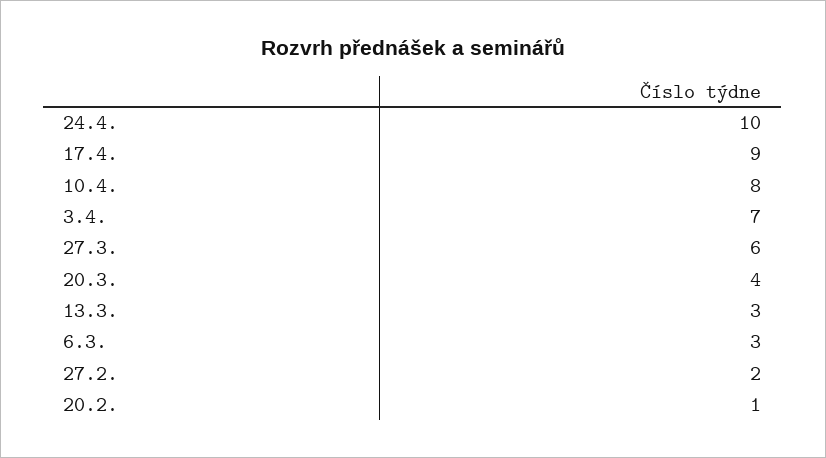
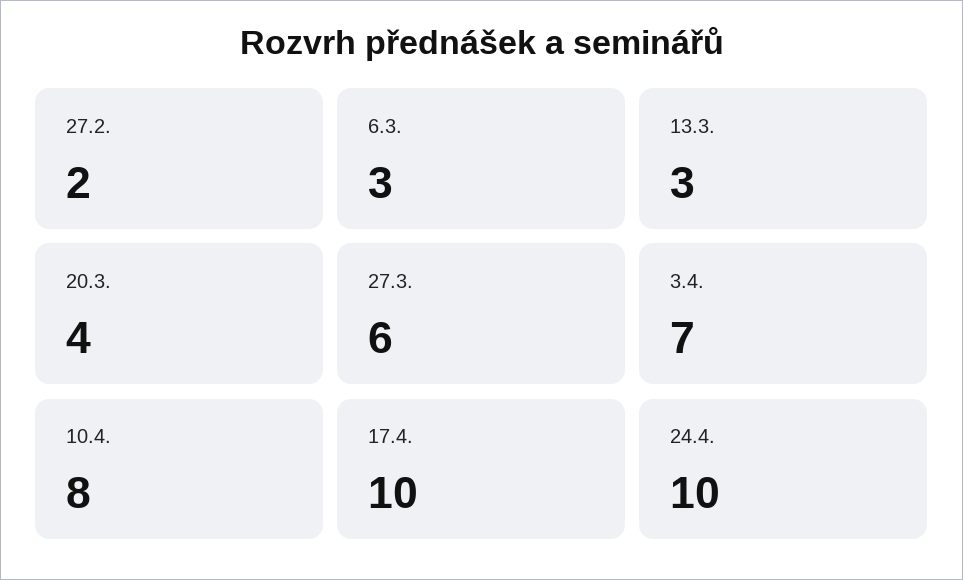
17.4.: 9 -> 10
20.2.: 1 -> none

